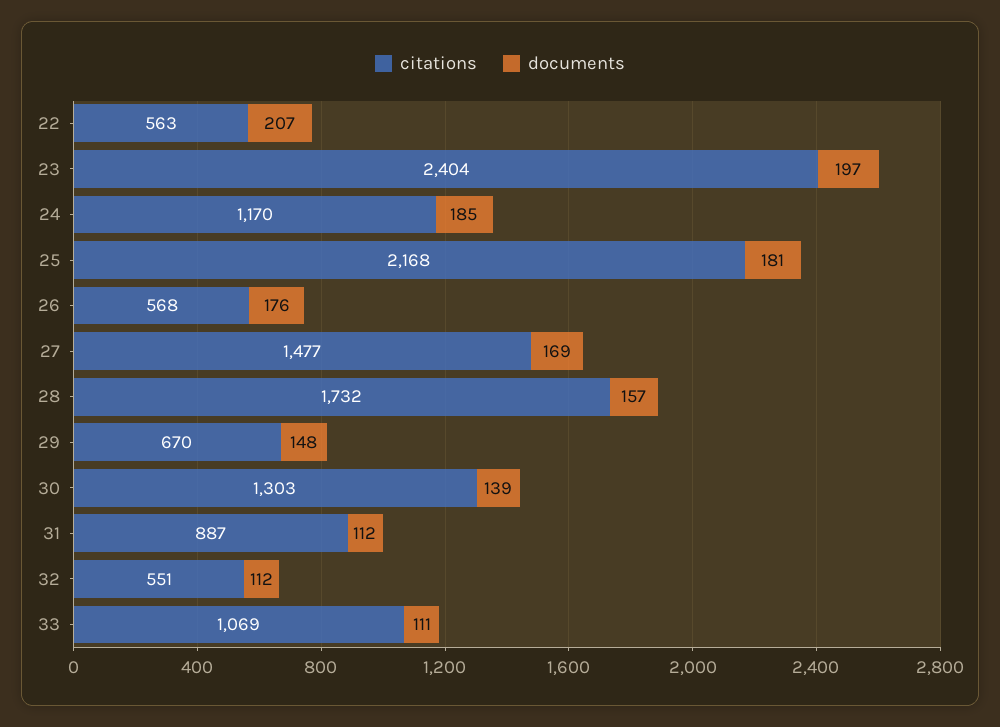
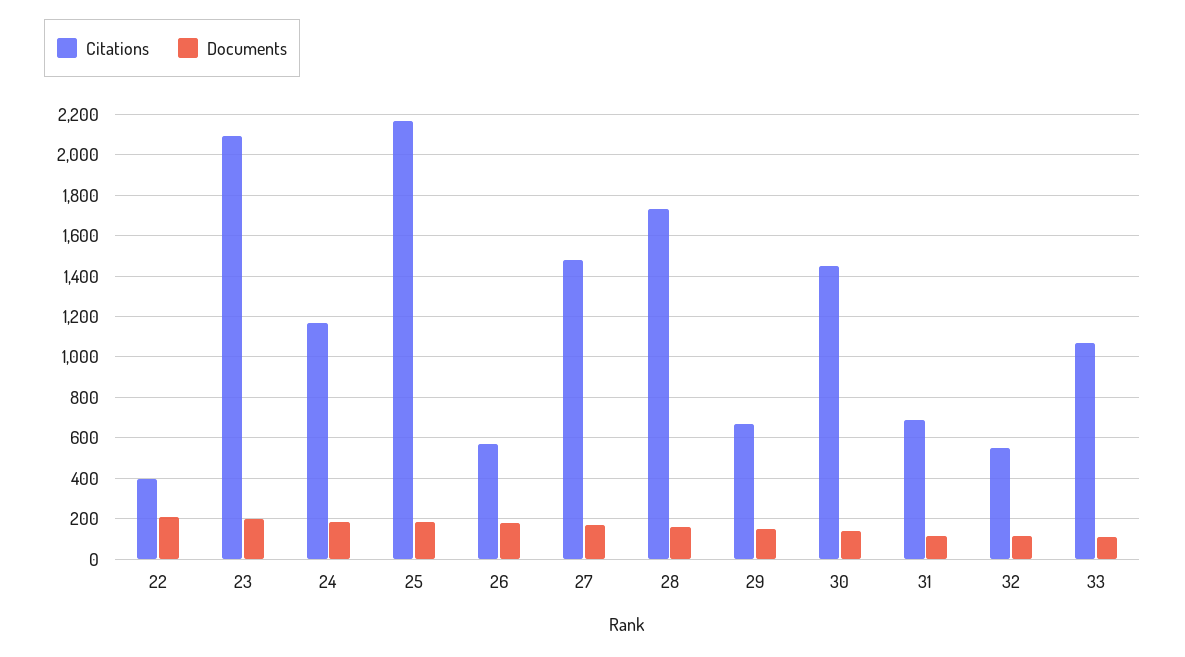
citations, 22: 563 -> 400
citations, 23: 2404 -> 2100
citations, 30: 1303 -> 1450
citations, 31: 887 -> 700

